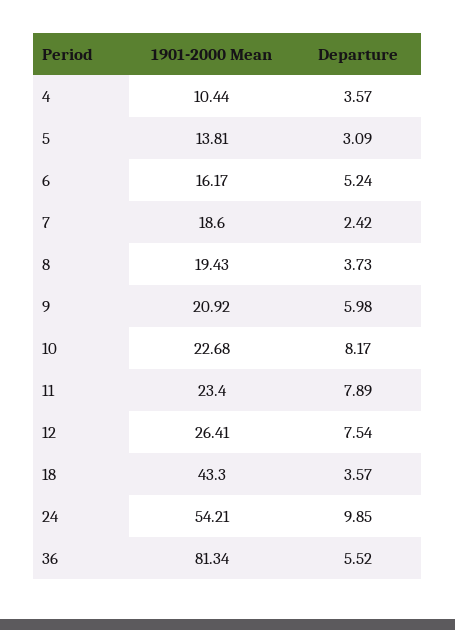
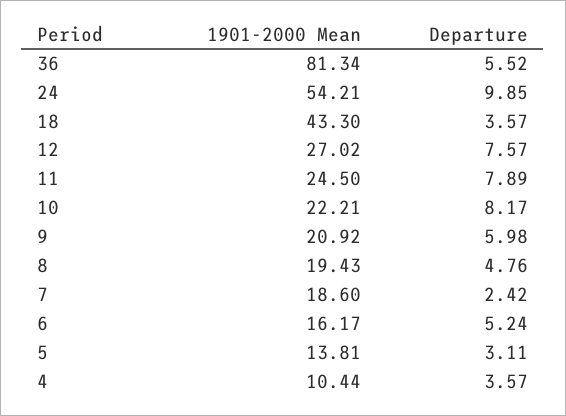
Departure, 5: 3.09 -> 3.11
Departure, 8: 3.73 -> 4.76
1901-2000 Mean, 10: 22.68 -> 22.21
1901-2000 Mean, 11: 23.4 -> 24.5
1901-2000 Mean, 12: 26.41 -> 27.02
Departure, 12: 7.54 -> 7.57

